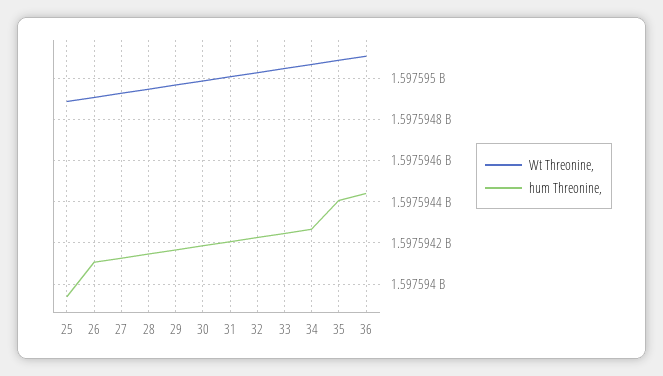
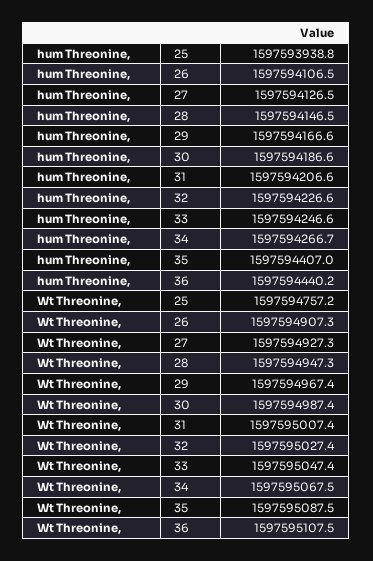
Wt Threonine,, 25: 1597594900 -> 1597594757.2

